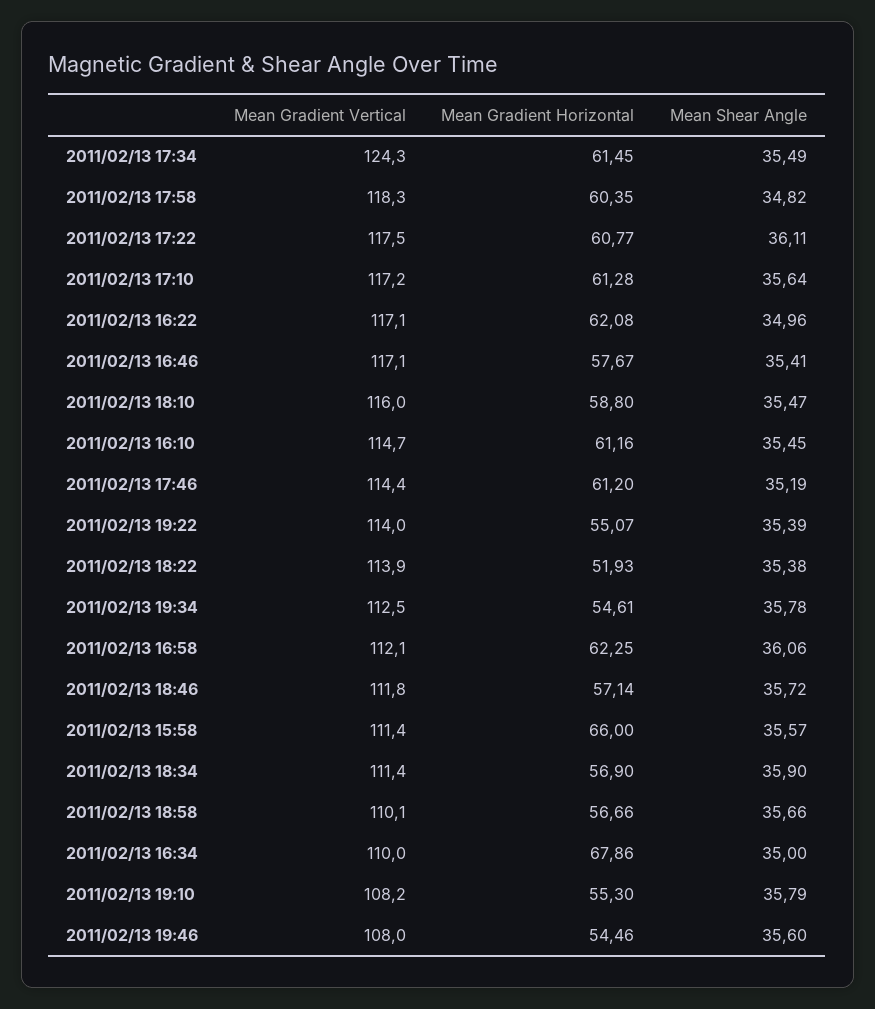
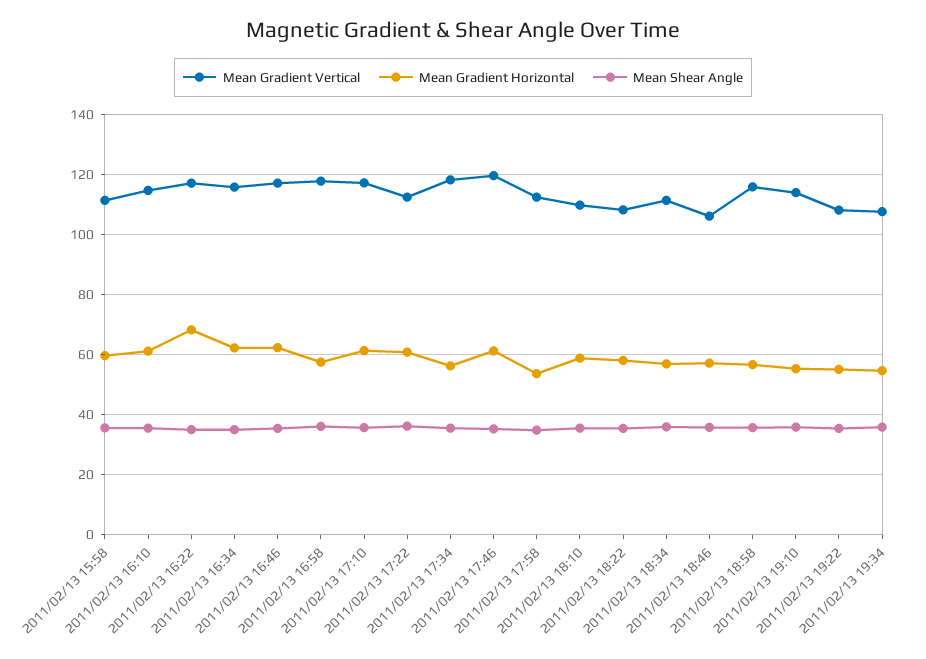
Mean Gradient Vertical, 2011/02/13 17:34: 124.3 -> 118
Mean Gradient Horizontal, 2011/02/13 17:34: 61.45 -> 56
Mean Gradient Vertical, 2011/02/13 17:58: 118.3 -> 112
Mean Gradient Horizontal, 2011/02/13 17:58: 60.35 -> 54
Mean Gradient Vertical, 2011/02/13 17:22: 117.5 -> 112
Mean Gradient Horizontal, 2011/02/13 16:22: 62.08 -> 68
Mean Gradient Horizontal, 2011/02/13 16:46: 57.67 -> 62
Mean Gradient Vertical, 2011/02/13 18:10: 116 -> 110
Mean Gradient Vertical, 2011/02/13 17:46: 114.4 -> 120
Mean Gradient Vertical, 2011/02/13 19:22: 114 -> 108
Mean Gradient Vertical, 2011/02/13 18:22: 113.9 -> 108
Mean Gradient Horizontal, 2011/02/13 18:22: 51.93 -> 58
Mean Gradient Vertical, 2011/02/13 19:34: 112.5 -> 108
Mean Gradient Vertical, 2011/02/13 16:58: 112.1 -> 118
Mean Gradient Horizontal, 2011/02/13 16:58: 62.25 -> 58
Mean Gradient Vertical, 2011/02/13 18:46: 111.8 -> 106
Mean Gradient Horizontal, 2011/02/13 15:58: 66 -> 60
Mean Gradient Vertical, 2011/02/13 18:58: 110.1 -> 116
Mean Gradient Vertical, 2011/02/13 16:34: 110 -> 116
Mean Gradient Horizontal, 2011/02/13 16:34: 67.86 -> 62
Mean Gradient Vertical, 2011/02/13 19:10: 108.2 -> 114
Mean Gradient Vertical, 2011/02/13 19:46: 108 -> none
Mean Gradient Horizontal, 2011/02/13 19:46: 54.46 -> none
Mean Shear Angle, 2011/02/13 19:46: 35.6 -> none

